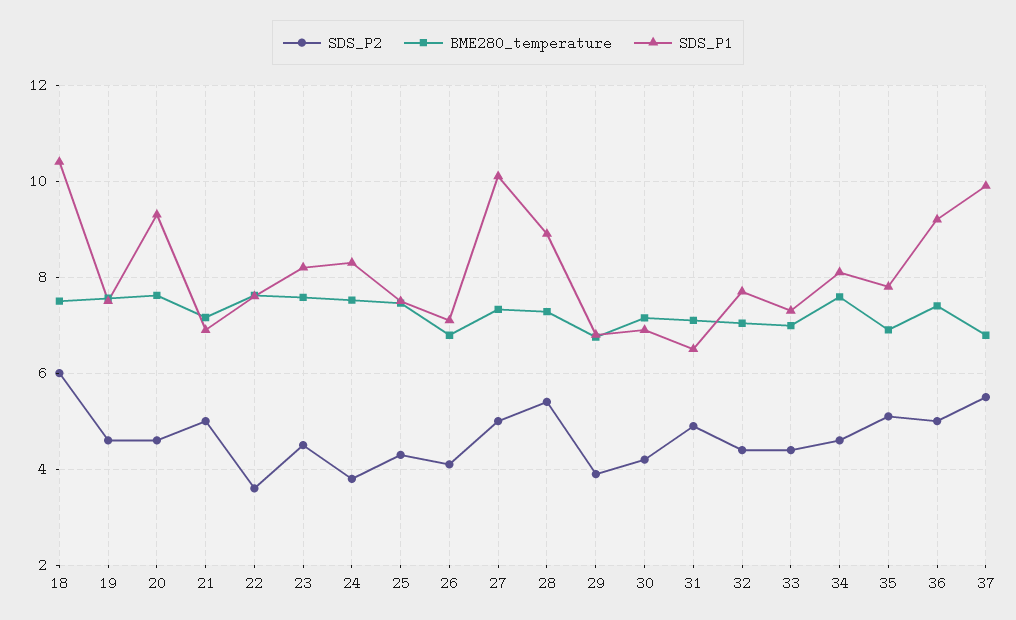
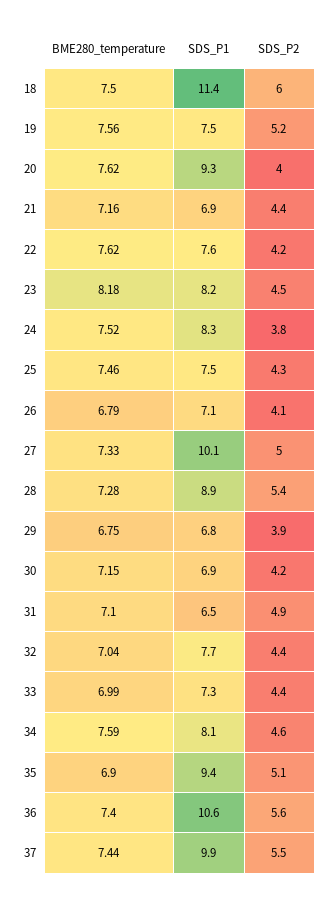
SDS_P1, 18: 10.4 -> 11.4
SDS_P2, 19: 4.6 -> 5.2
SDS_P2, 20: 4.6 -> 4
SDS_P2, 21: 5 -> 4.4
SDS_P2, 22: 3.6 -> 4.2
BME280_temperature, 23: 7.6 -> 8.18
SDS_P1, 35: 7.8 -> 9.4
SDS_P2, 36: 5 -> 5.6
SDS_P1, 36: 9.2 -> 10.6
BME280_temperature, 37: 6.8 -> 7.44

